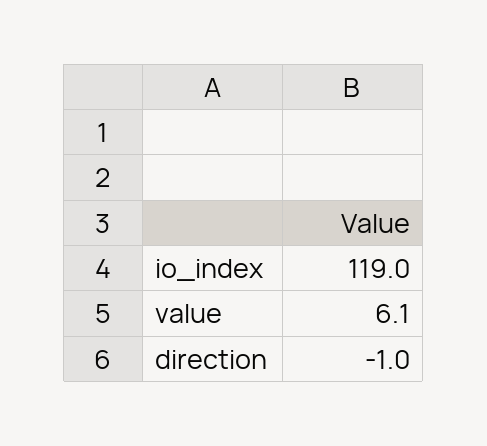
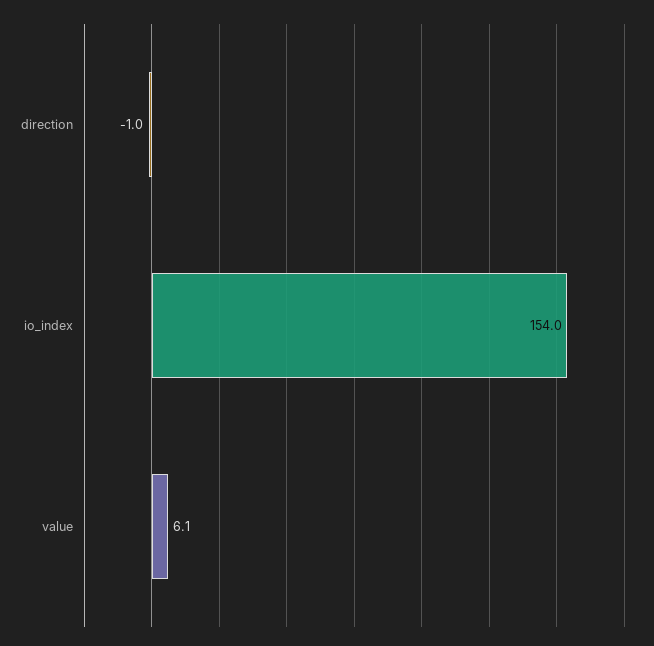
io_index: 119 -> 154

